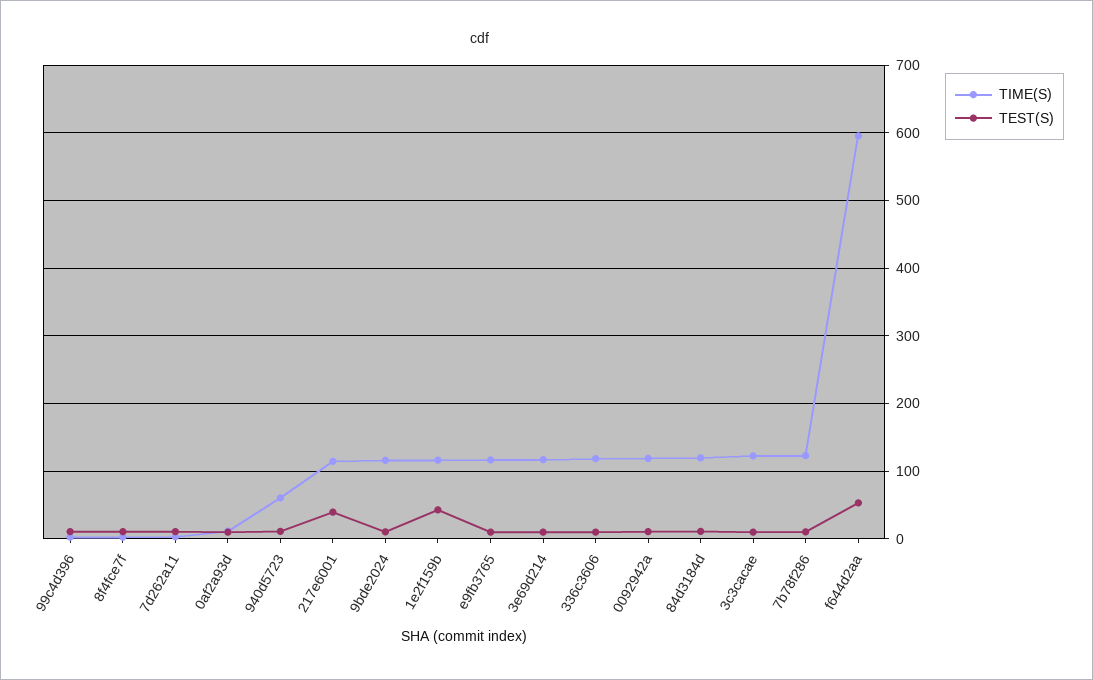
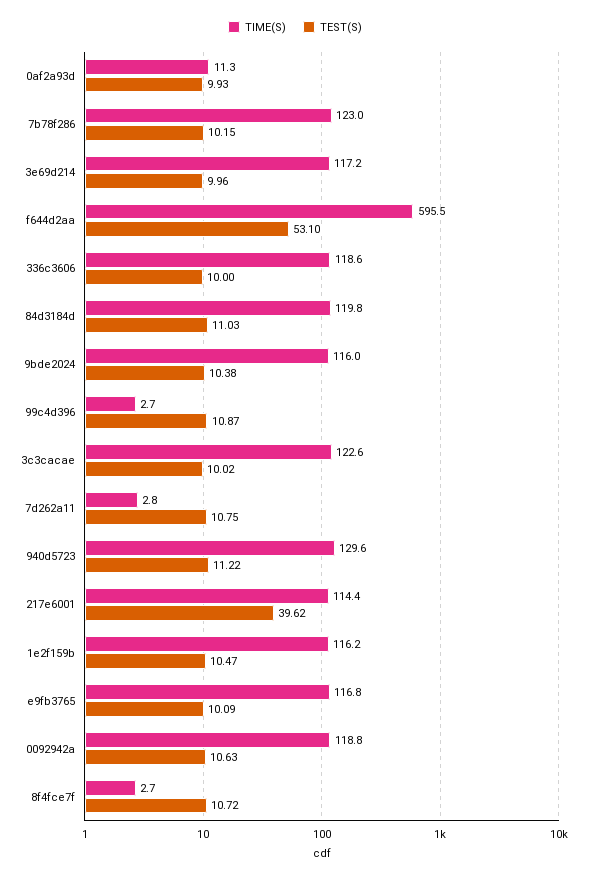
TIME(S), 940d5723: 60 -> 129.6
TEST(S), 1e2f159b: 40 -> 10.47

